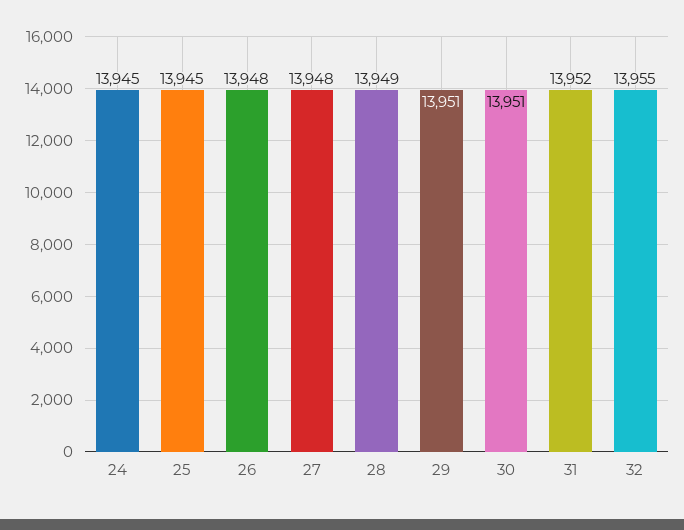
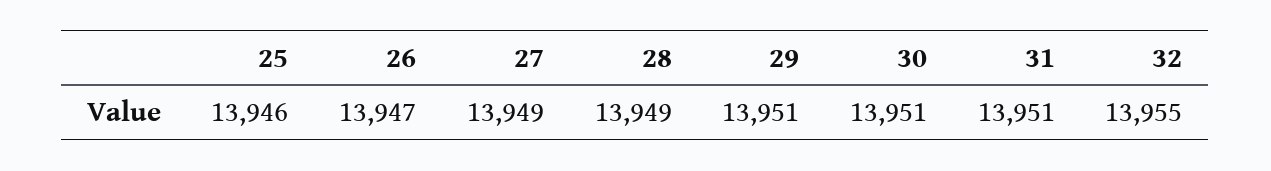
24: 13945 -> none
25: 13945 -> 13946
26: 13948 -> 13947
27: 13948 -> 13949
31: 13952 -> 13951

